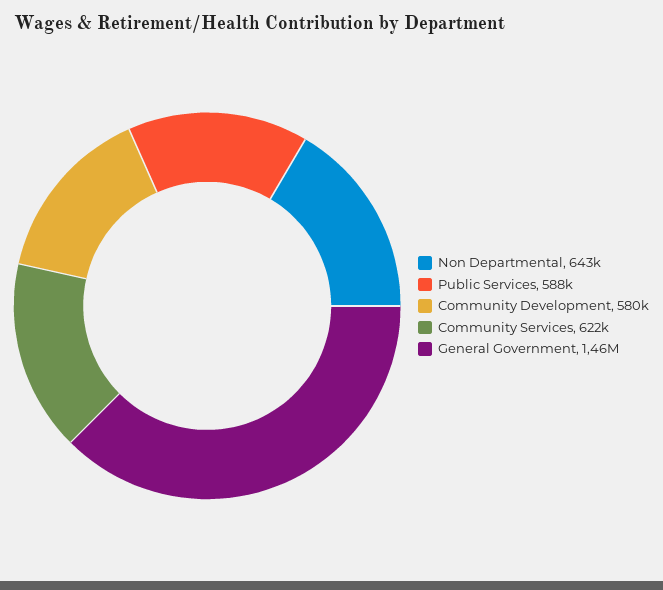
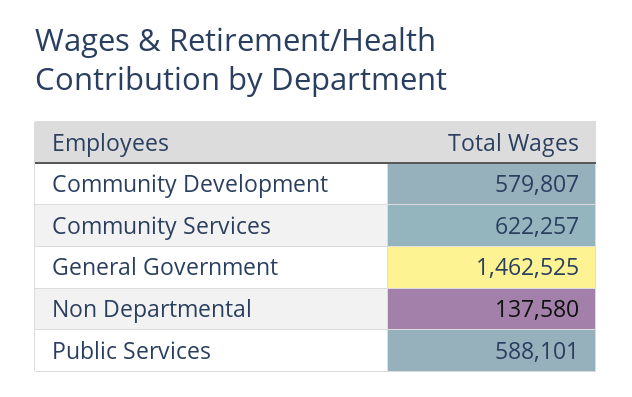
Non Departmental: 643000 -> 137580

